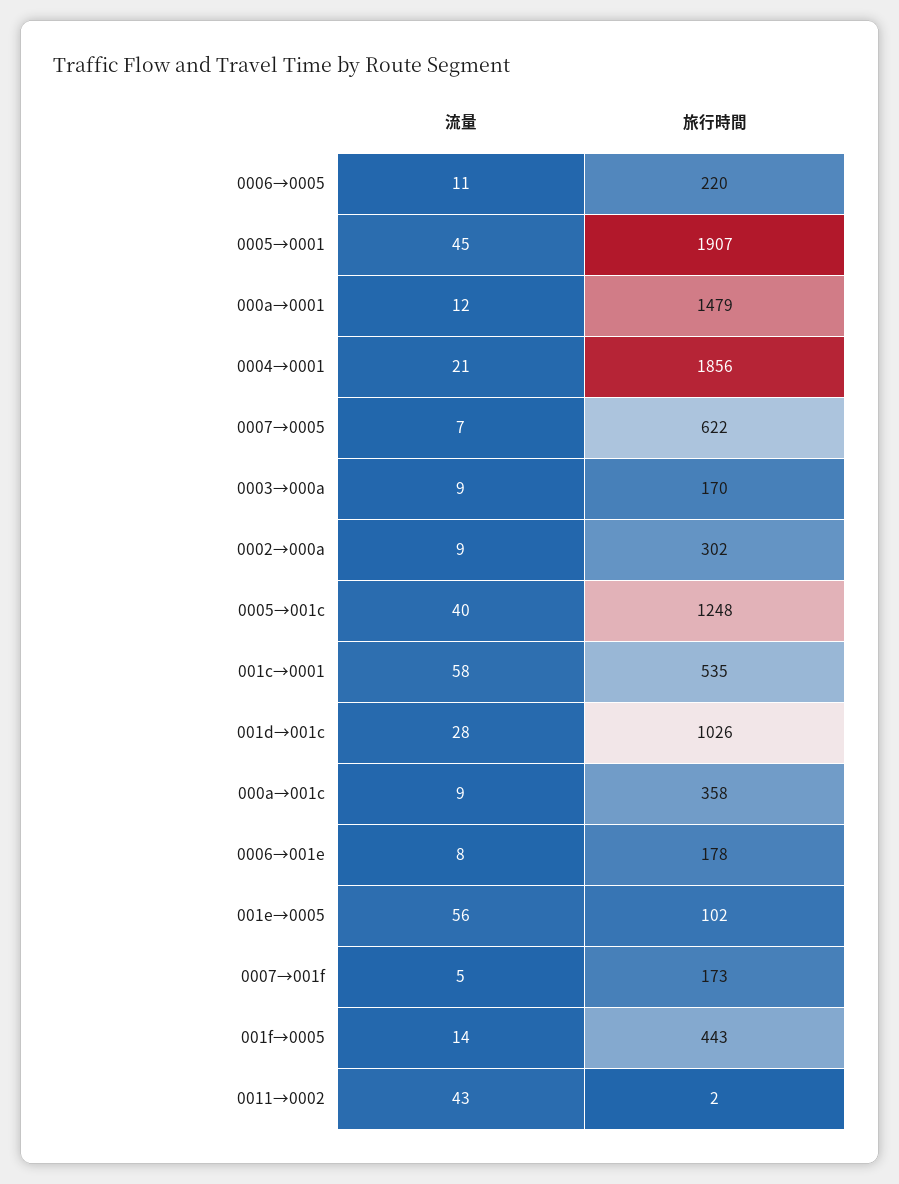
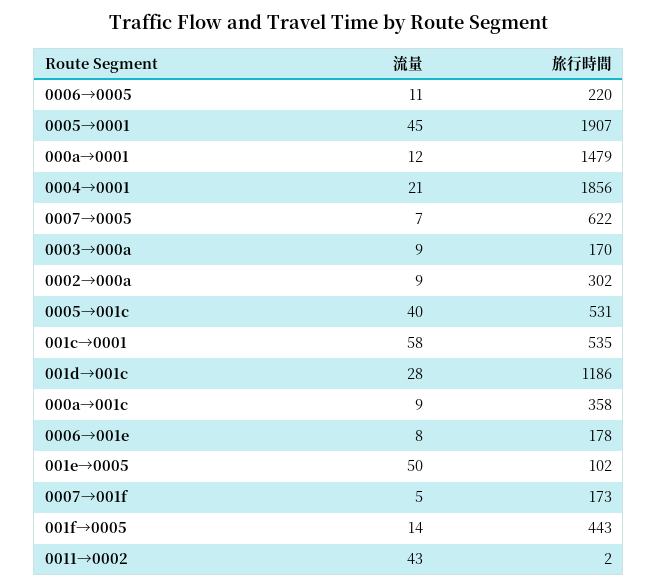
旅行時間, 0005→001c: 1248 -> 531
旅行時間, 001d→001c: 1026 -> 1186
流量, 001e→0005: 56 -> 50

